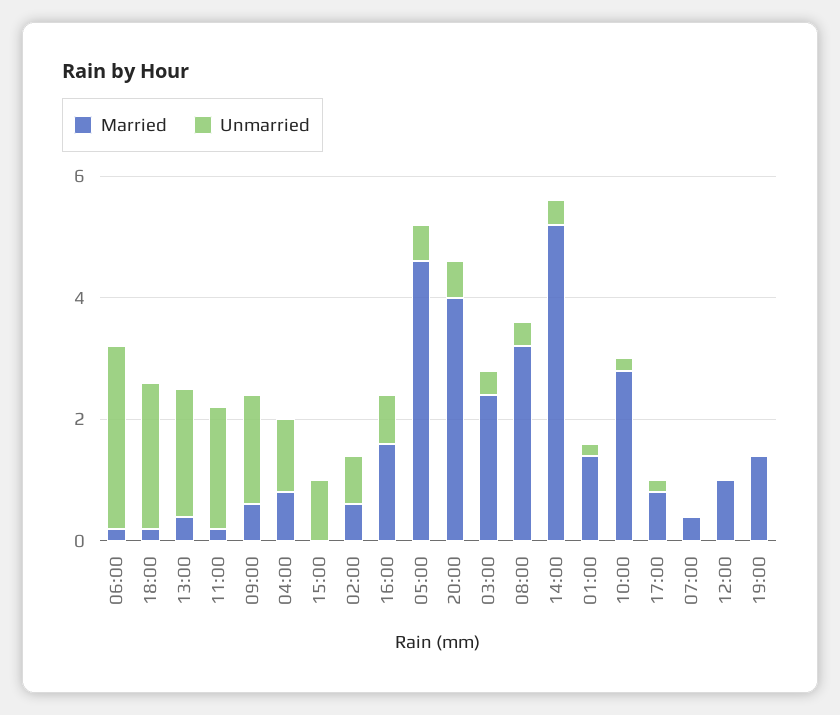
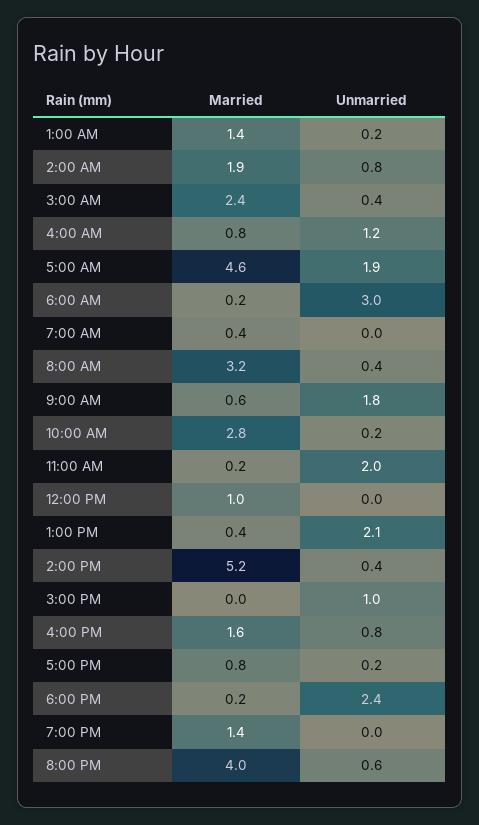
Married, 02:00: 0.5 -> 1.9
Unmarried, 05:00: 0.5 -> 1.9

